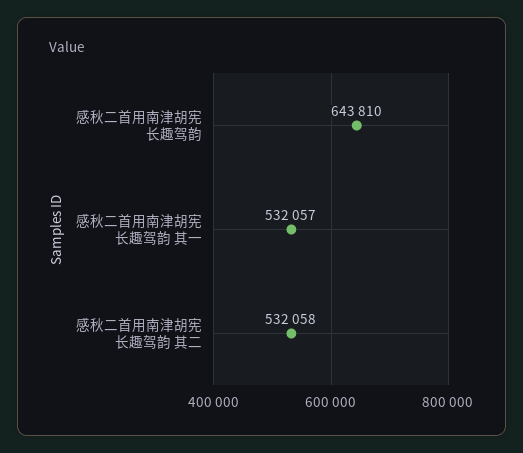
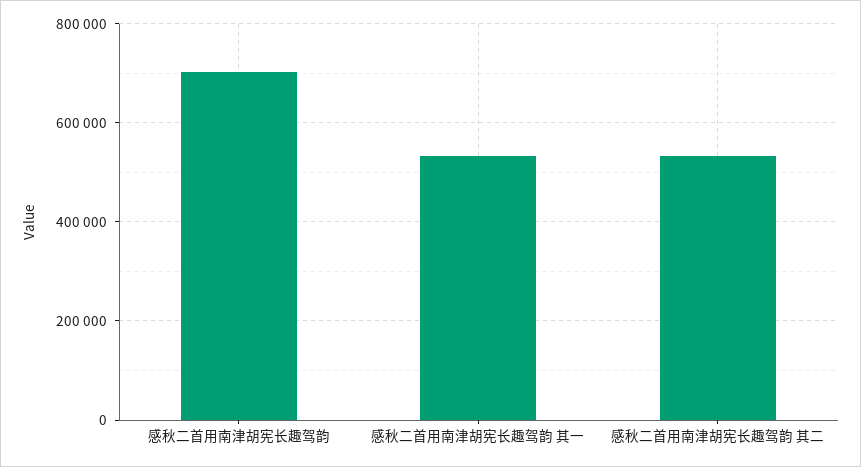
感秋二首用南津胡宪长趣驾韵: 643810 -> 700000

